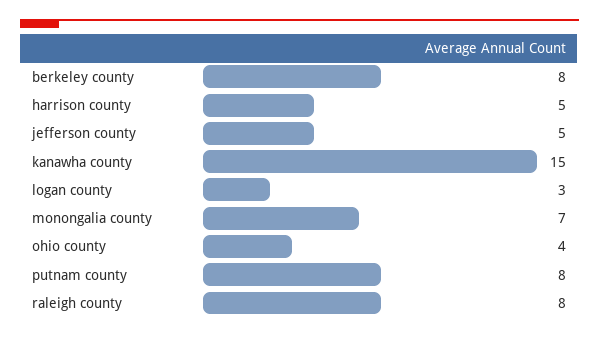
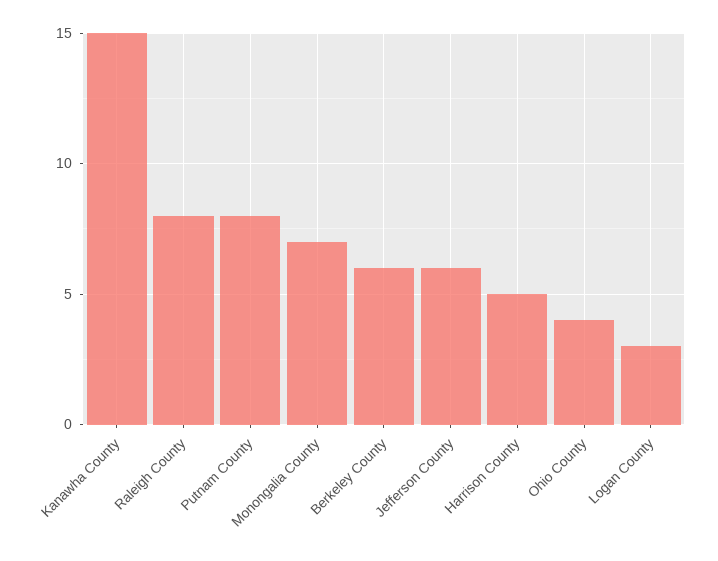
berkeley county: 8 -> 6
jefferson county: 5 -> 6

